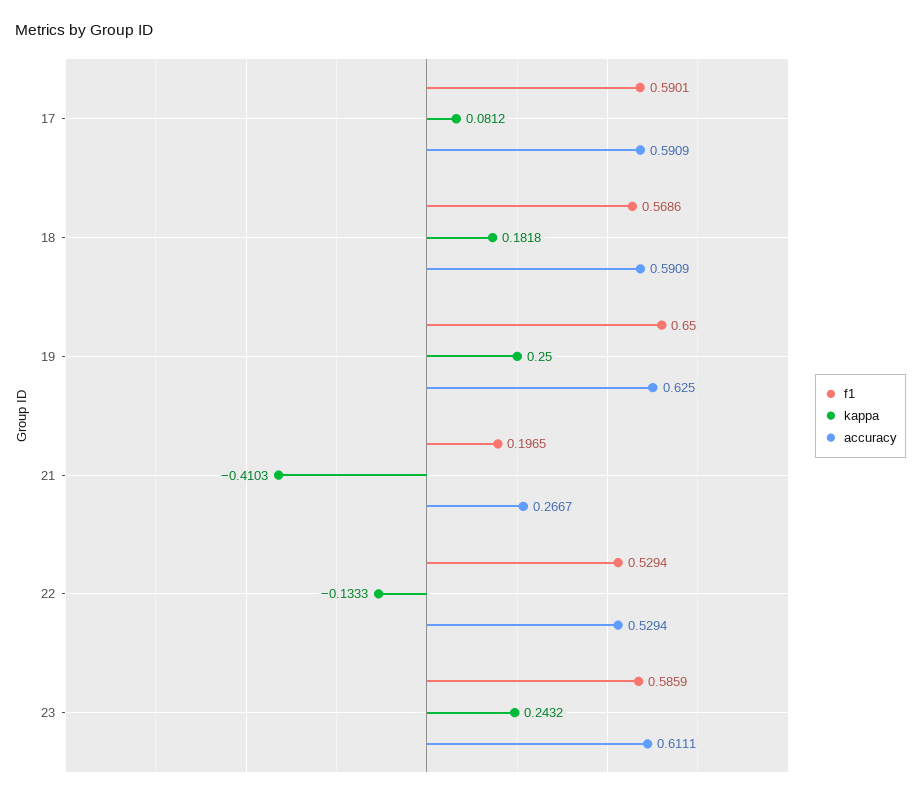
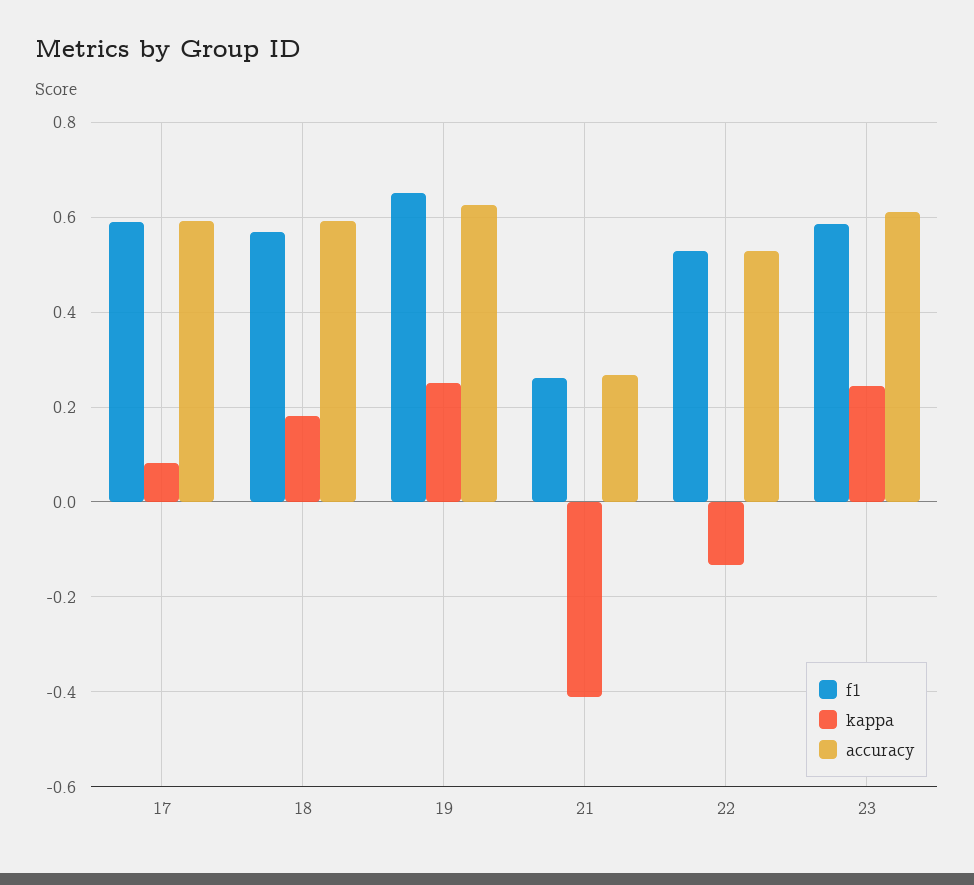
f1, 21: 0.1965 -> 0.26

